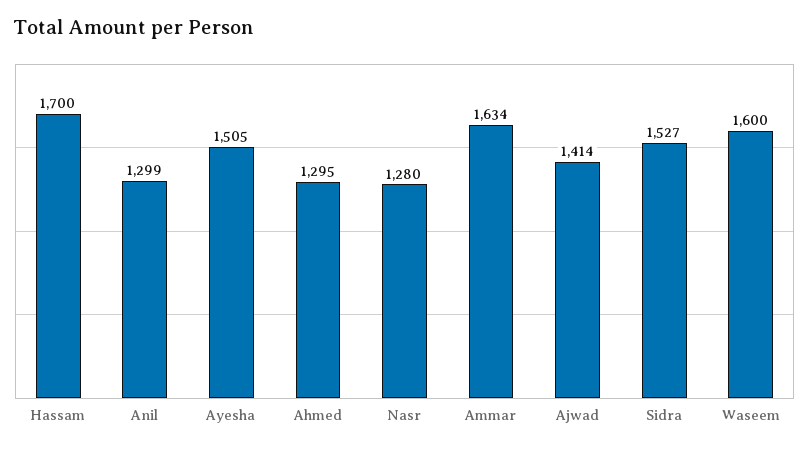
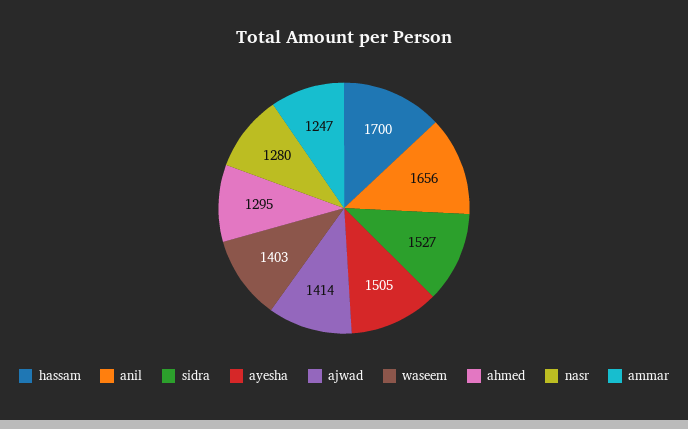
Anil: 1299 -> 1656
Ammar: 1634 -> 1247
Waseem: 1600 -> 1403

